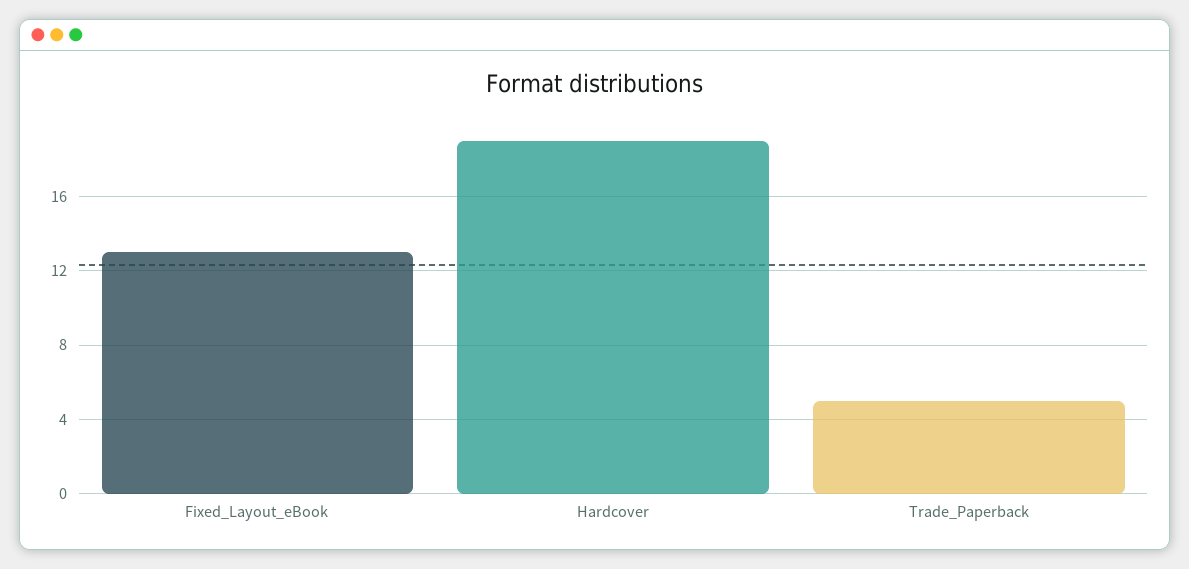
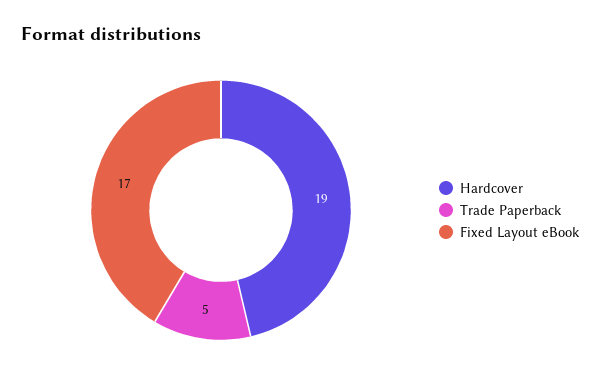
Fixed_Layout_eBook: 13 -> 17

